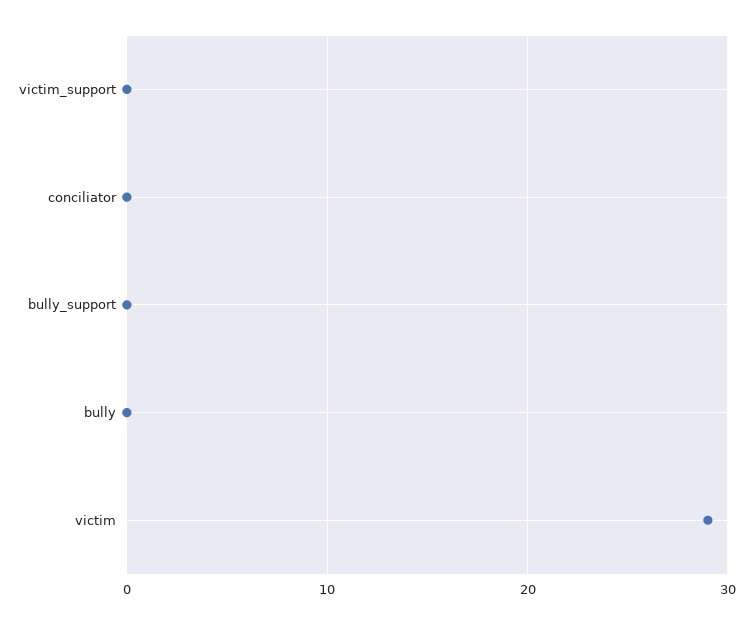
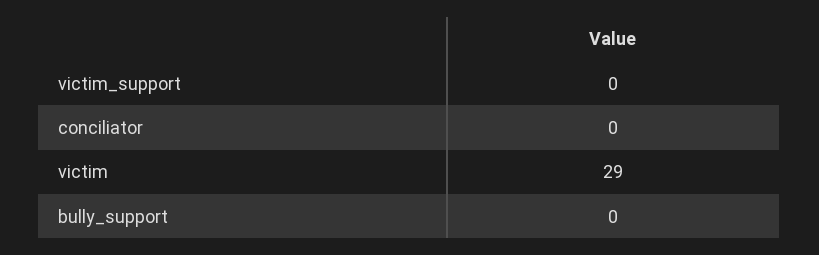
bully: 0 -> none

